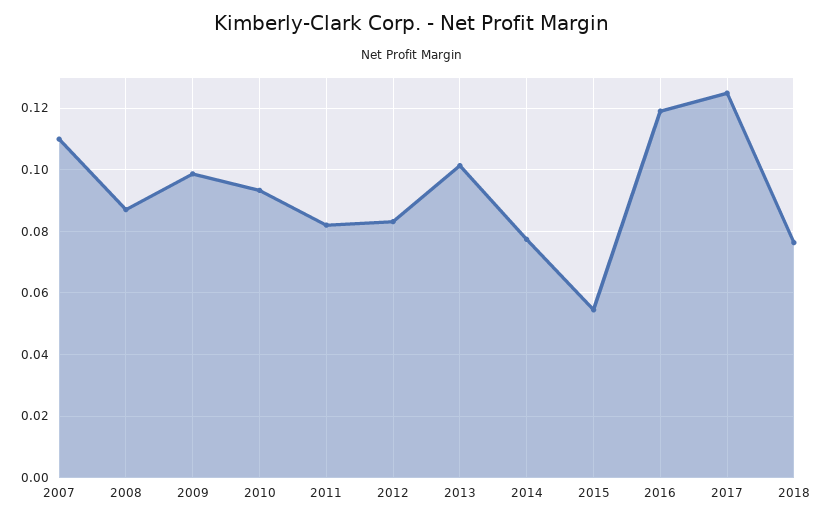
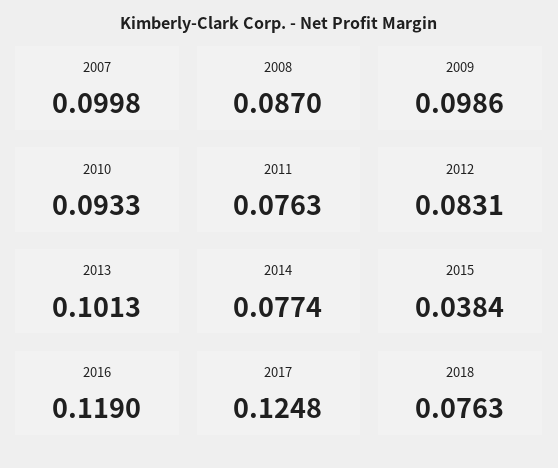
2007: 0.11 -> 0.0998
2011: 0.082 -> 0.0763
2015: 0.054 -> 0.0384

